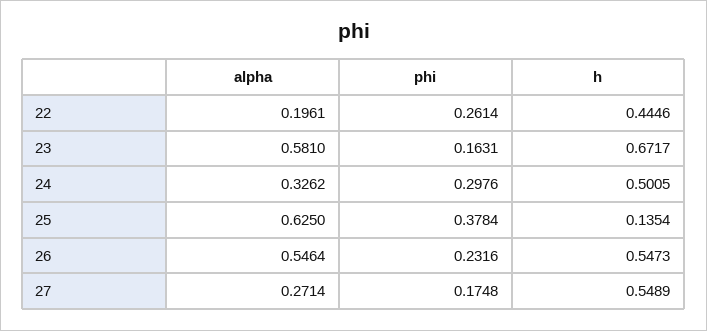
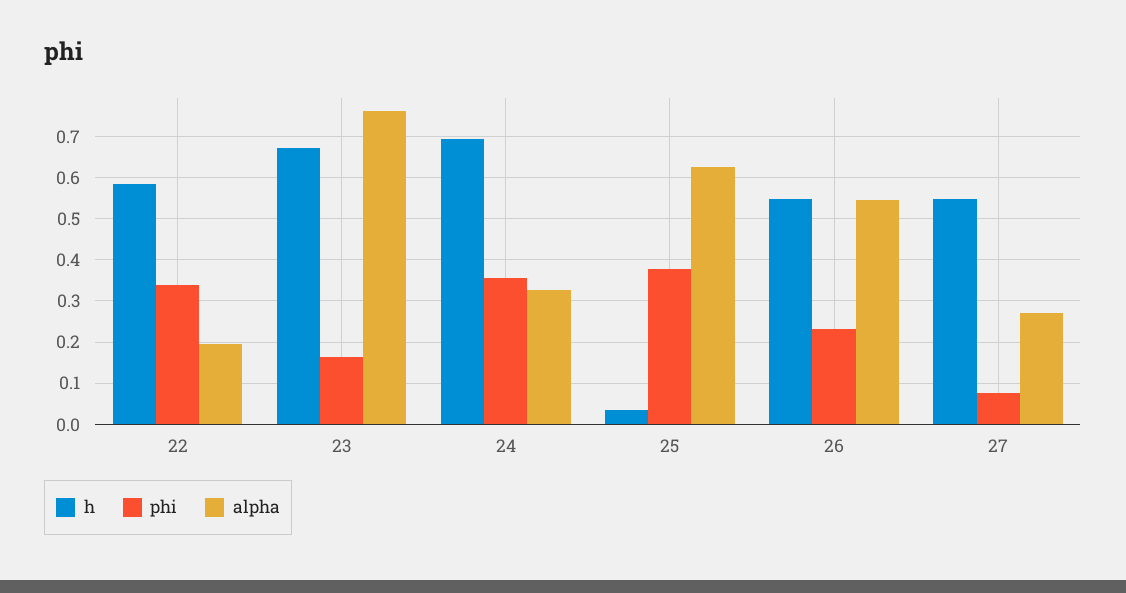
phi, 22: 0.2614 -> 0.34
h, 22: 0.4446 -> 0.58
alpha, 23: 0.581 -> 0.76
phi, 24: 0.2976 -> 0.36
h, 24: 0.5005 -> 0.7
h, 25: 0.1354 -> 0.04
phi, 27: 0.1748 -> 0.08

